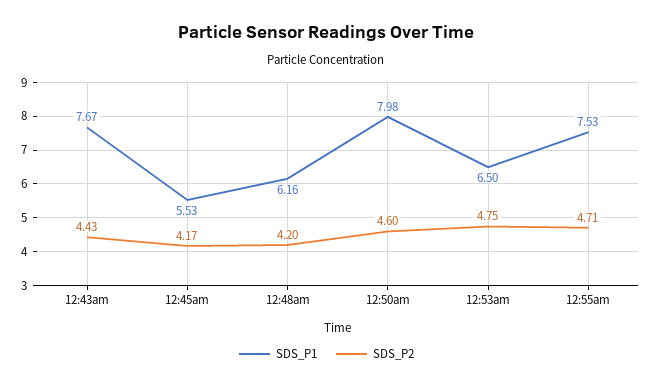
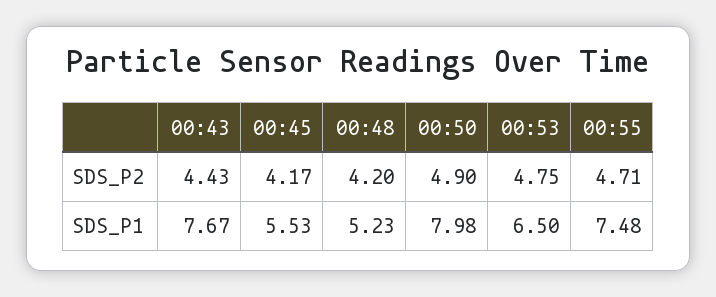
SDS_P1, 12:48am: 6.16 -> 5.23
SDS_P2, 12:50am: 4.6 -> 4.9
SDS_P1, 12:55am: 7.53 -> 7.48

